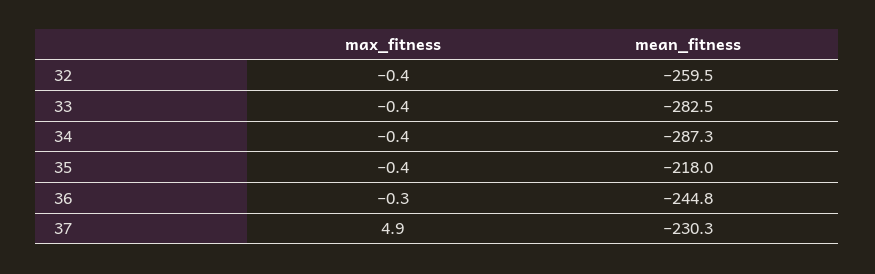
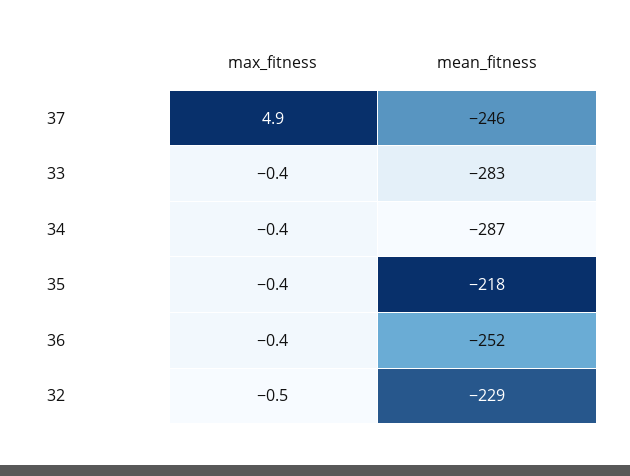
max_fitness, 32: -0.4 -> -0.5
mean_fitness, 32: -259.5 -> -229
max_fitness, 36: -0.3 -> -0.4
mean_fitness, 36: -244.8 -> -252
mean_fitness, 37: -230.3 -> -246

